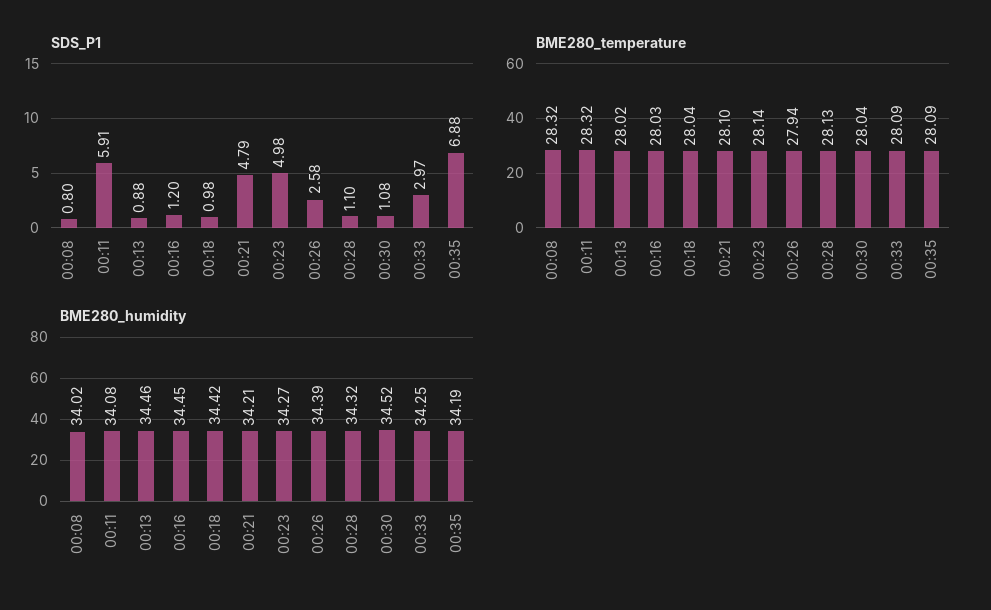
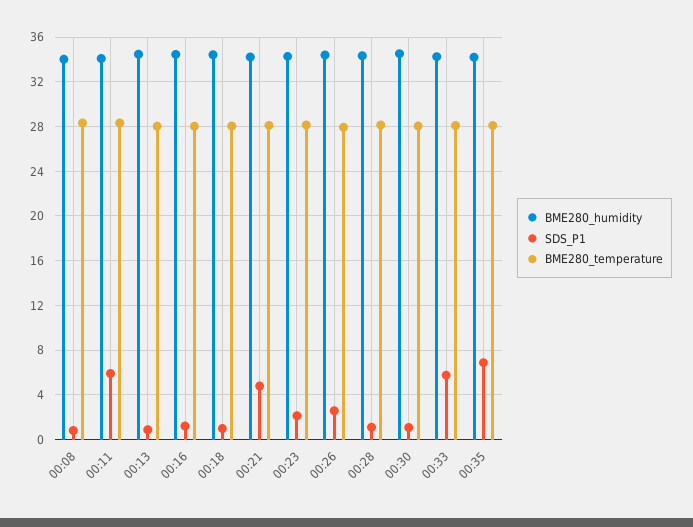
SDS_P1, 00:23: 4.98 -> 2
SDS_P1, 00:33: 2.97 -> 6

